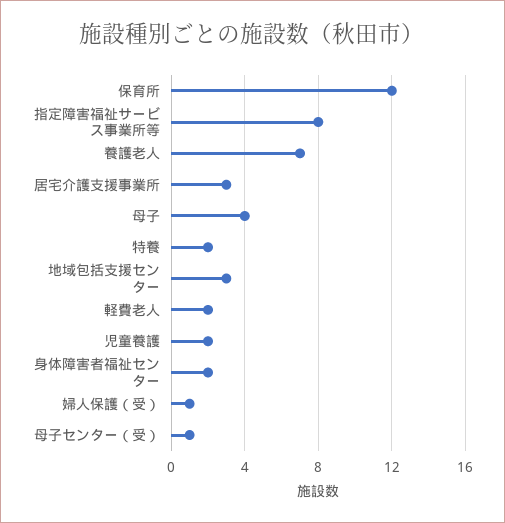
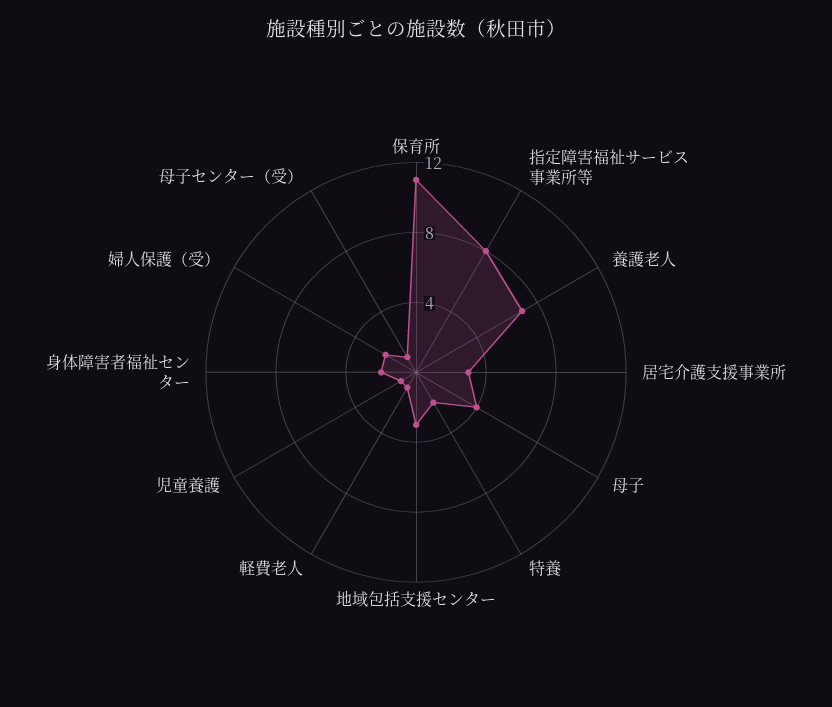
保育所: 12 -> 11
軽費老人: 2 -> 1
児童養護: 2 -> 1
婦人保護（受）: 1 -> 2

